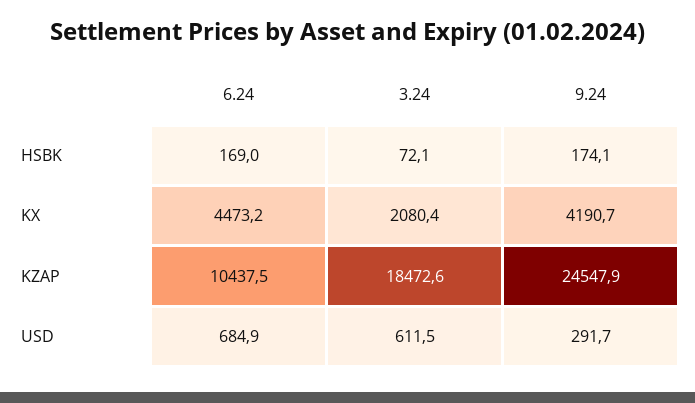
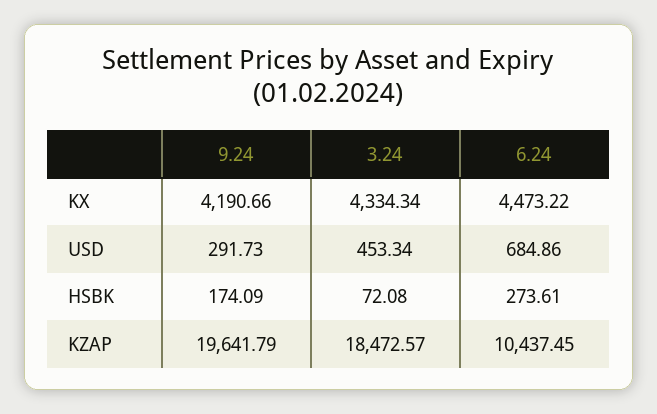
6.24, HSBK: 169 -> 273.61
3.24, KX: 2080.4 -> 4334.34
9.24, KZAP: 24547.9 -> 19641.79
3.24, USD: 611.5 -> 453.34

